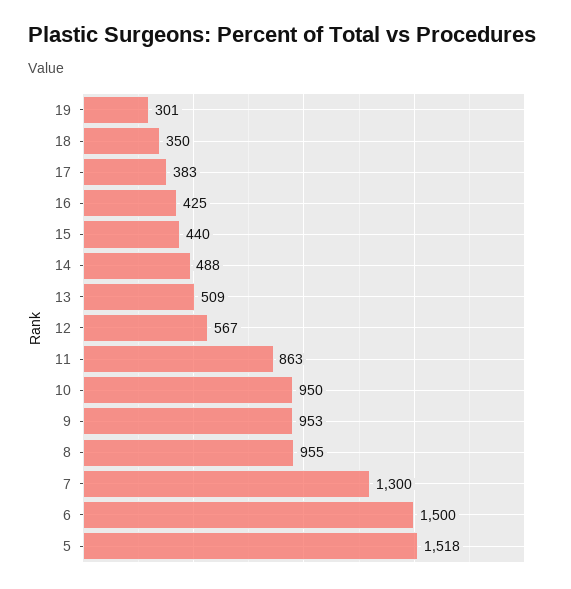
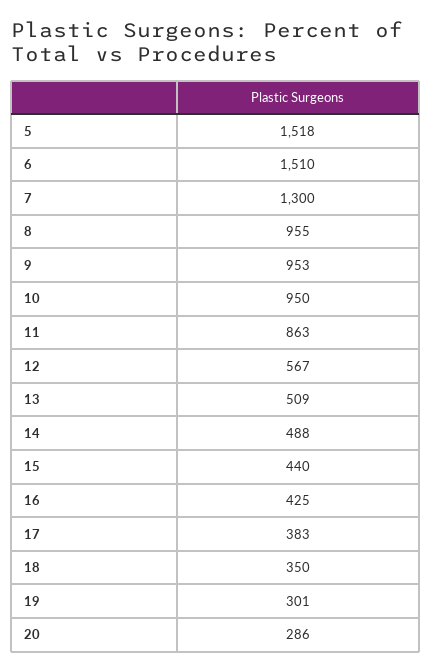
6: 1500 -> 1510
20: none -> 286

